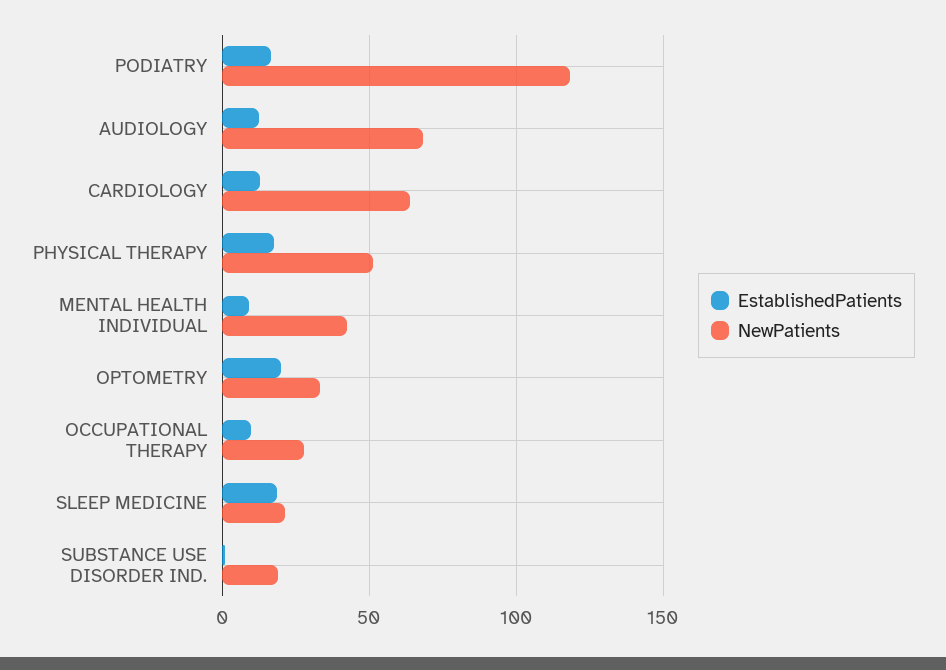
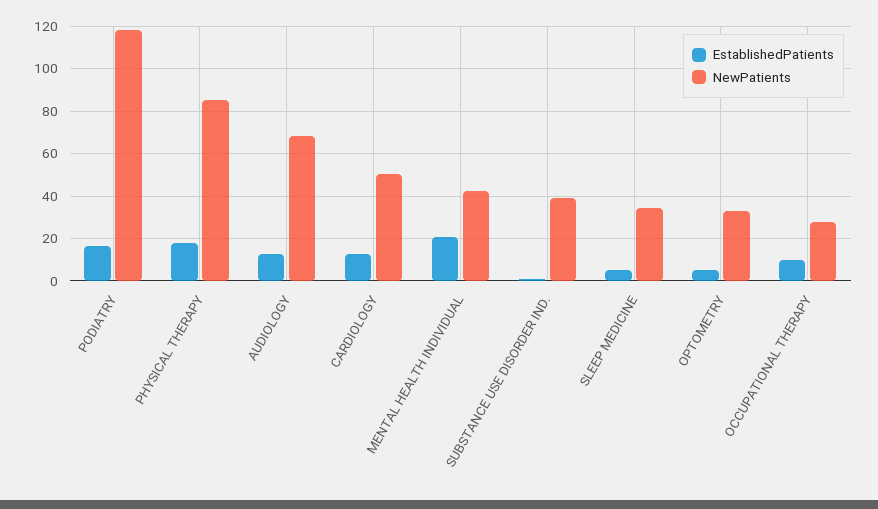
NewPatients, CARDIOLOGY: 65 -> 50
NewPatients, PHYSICAL THERAPY: 50 -> 85
EstablishedPatients, MENTAL HEALTH INDIVIDUAL: 10 -> 20
EstablishedPatients, OPTOMETRY: 20 -> 5
EstablishedPatients, SLEEP MEDICINE: 20 -> 5
NewPatients, SLEEP MEDICINE: 20 -> 35
NewPatients, SUBSTANCE USE DISORDER IND.: 20 -> 40

